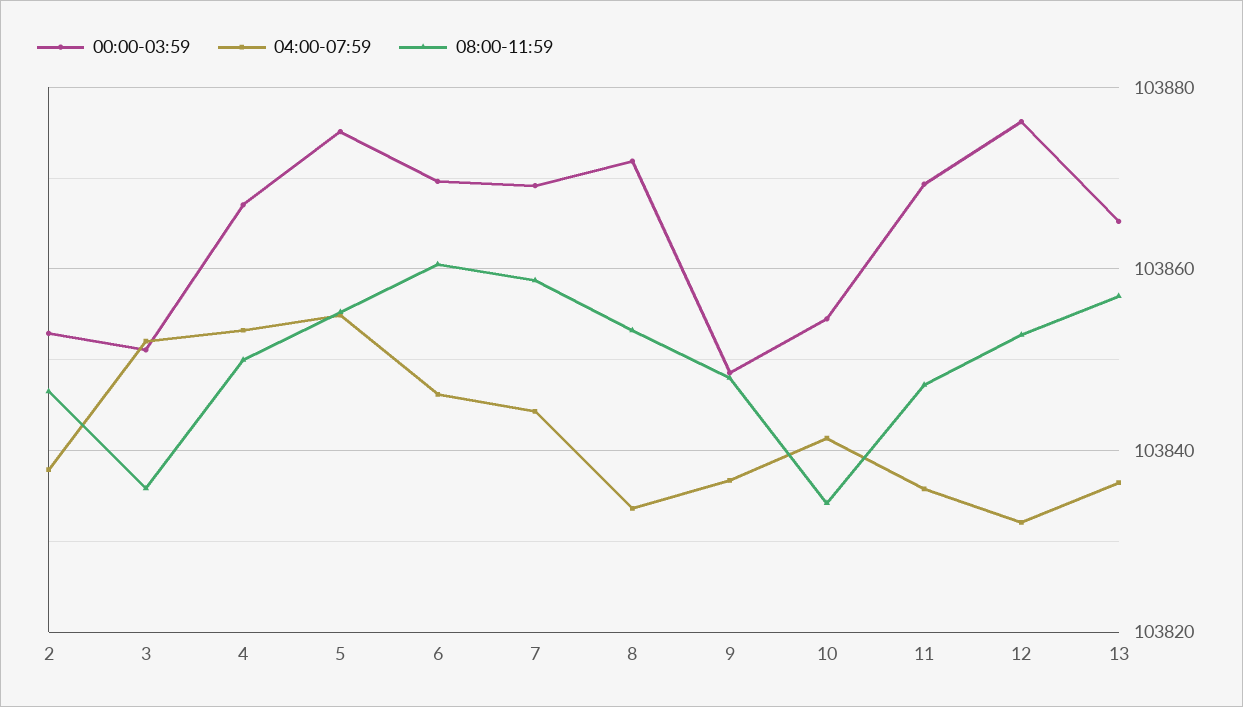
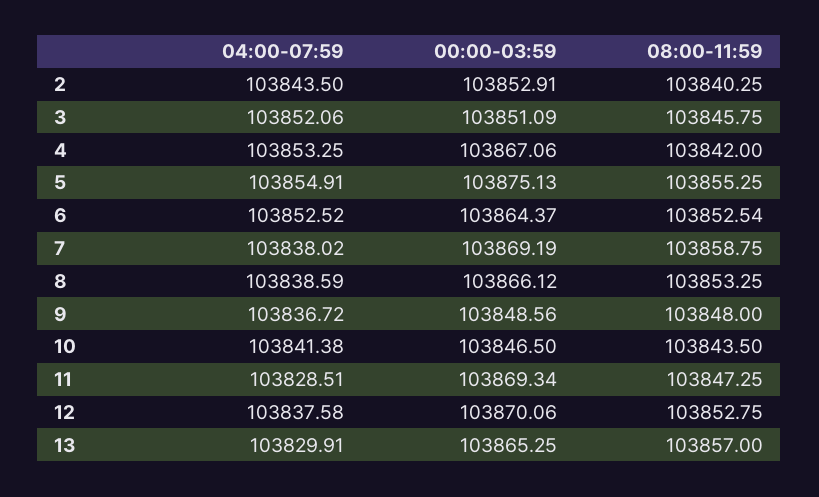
04:00-07:59, 2: 103838 -> 103843.5
08:00-11:59, 2: 103846 -> 103840.25
08:00-11:59, 3: 103836 -> 103845.75
08:00-11:59, 4: 103850 -> 103842
00:00-03:59, 6: 103870 -> 103864.37
04:00-07:59, 6: 103846 -> 103852.52
08:00-11:59, 6: 103860 -> 103852.54
04:00-07:59, 7: 103844 -> 103838.02
00:00-03:59, 8: 103872 -> 103866.12
04:00-07:59, 8: 103834 -> 103838.59
00:00-03:59, 10: 103854 -> 103846.5
08:00-11:59, 10: 103834 -> 103843.5
04:00-07:59, 11: 103836 -> 103828.51
00:00-03:59, 12: 103876 -> 103870.06
04:00-07:59, 12: 103832 -> 103837.58
04:00-07:59, 13: 103836 -> 103829.91

